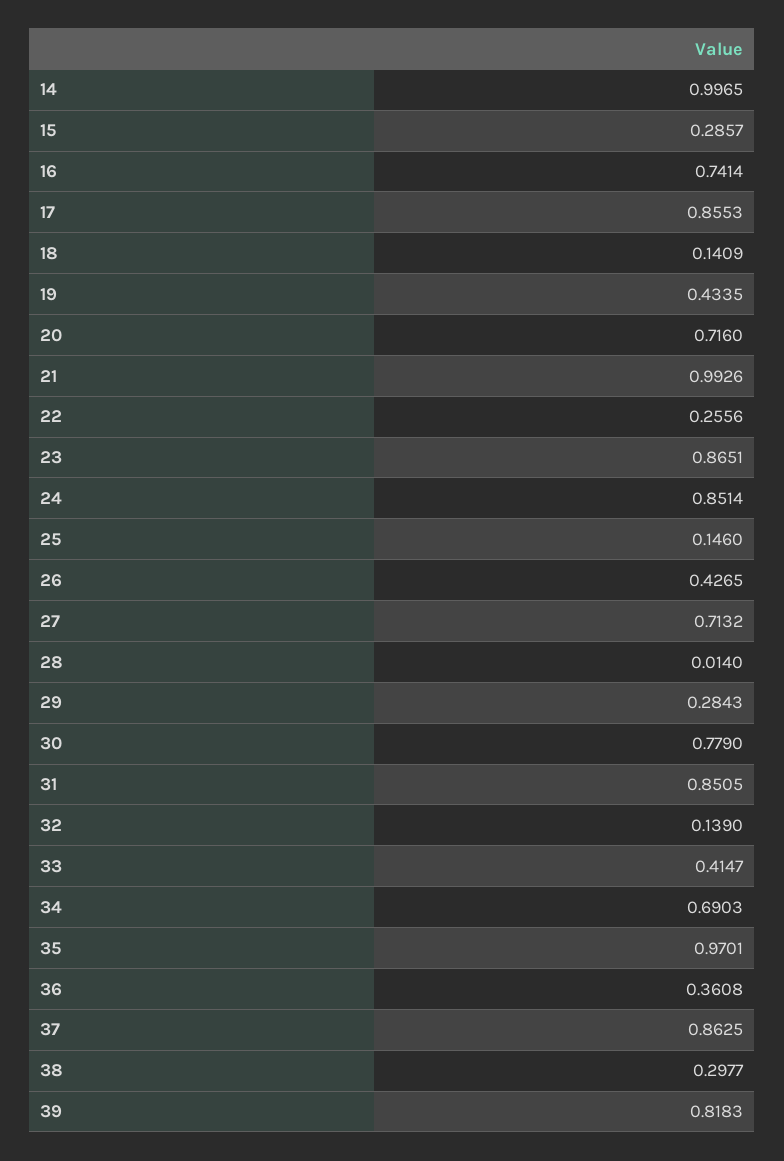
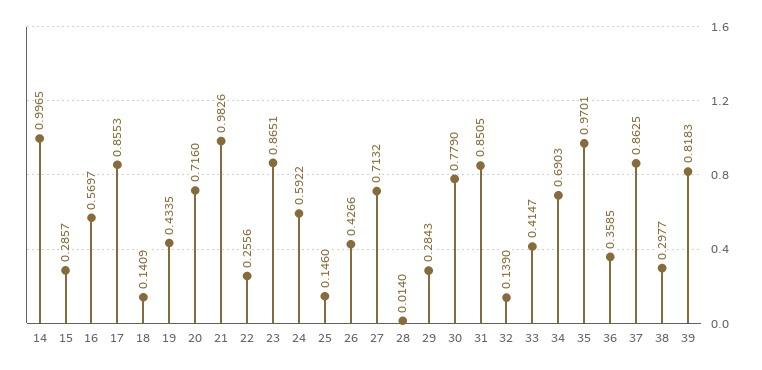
16: 0.7414 -> 0.5697
21: 0.9926 -> 0.9826
24: 0.8514 -> 0.5922
26: 0.4265 -> 0.4266
36: 0.3608 -> 0.3585

